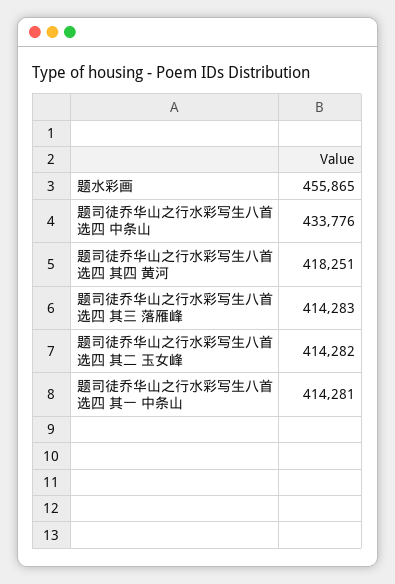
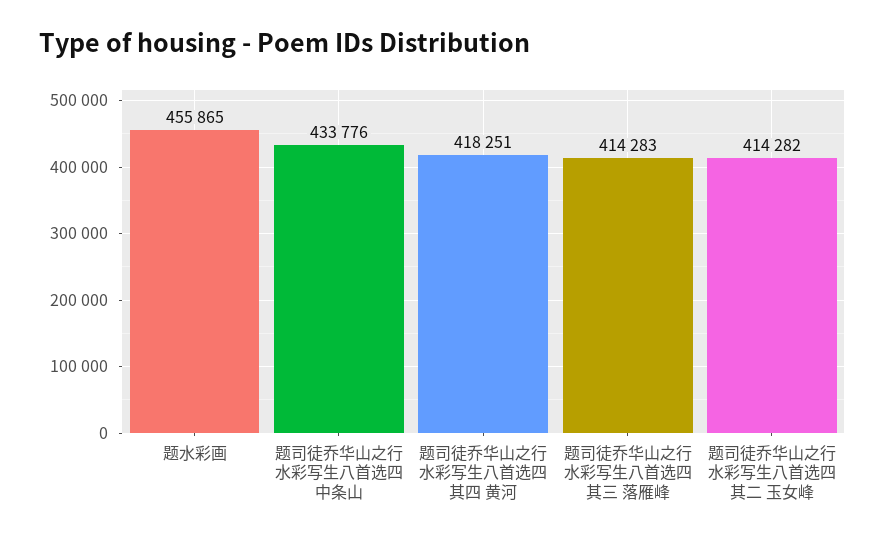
题司徒乔华山之行水彩写生八首选四 其一 中条山: 414281 -> none

